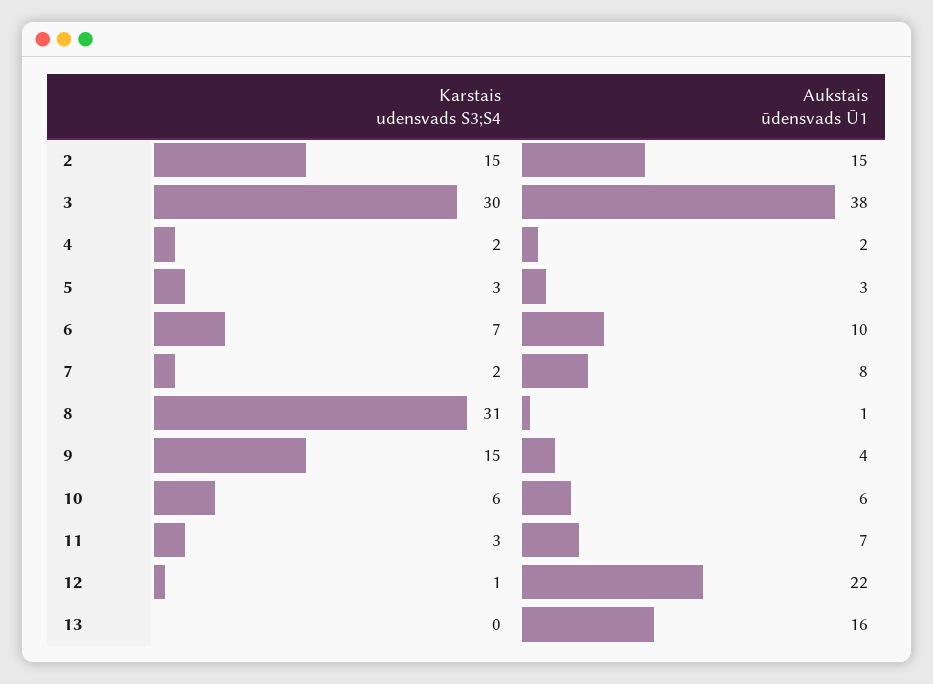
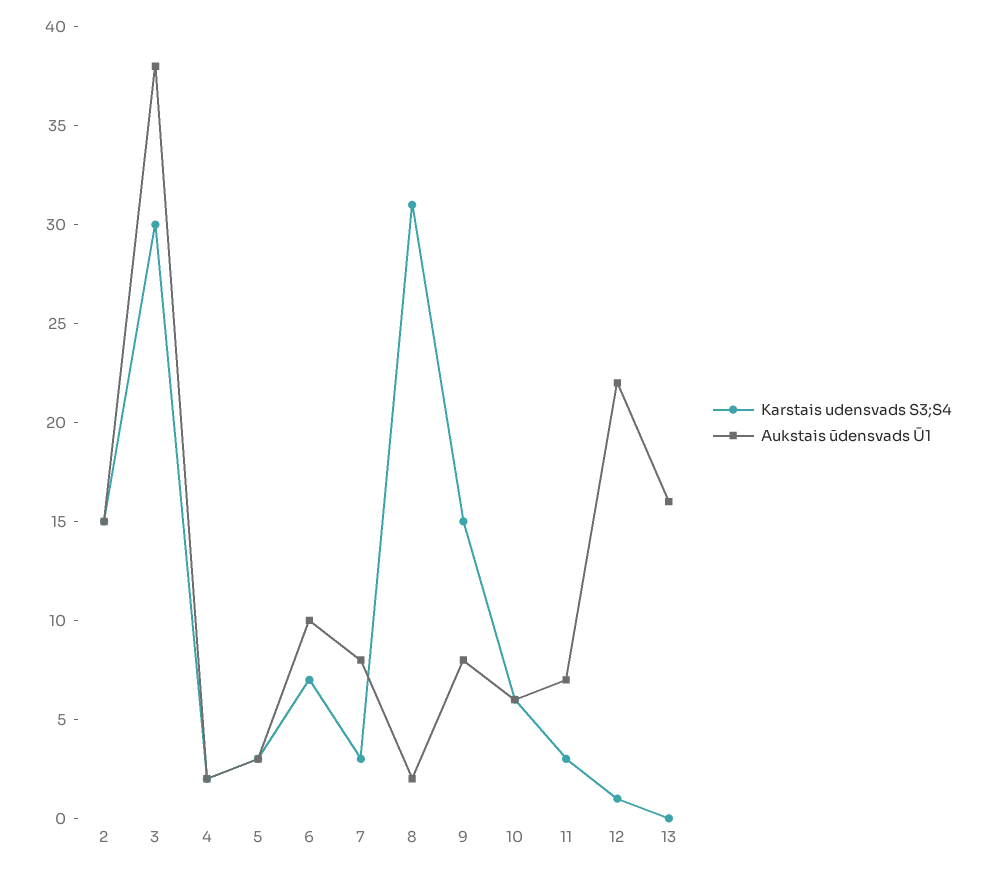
Karstais udensvads S3;S4, 7: 2 -> 3
Aukstais ūdensvads Ū1, 8: 1 -> 2
Aukstais ūdensvads Ū1, 9: 4 -> 8

